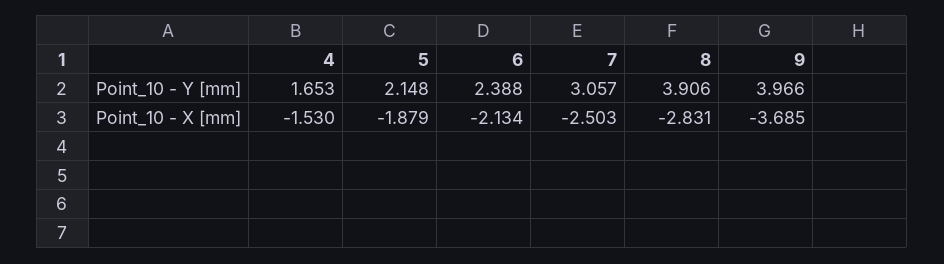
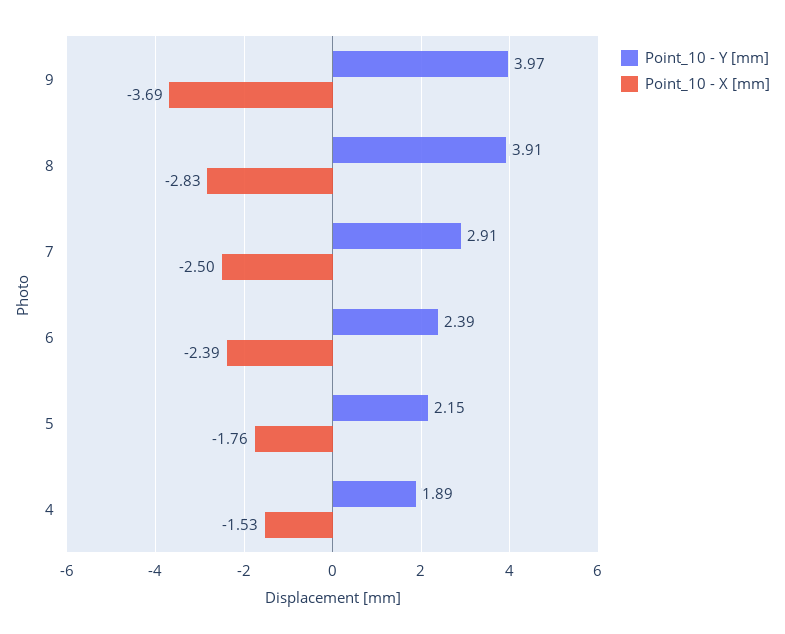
Point_10 - Y [mm], 4: 1.653 -> 1.89
Point_10 - Y [mm], 7: 3.057 -> 2.91
Point_10 - X [mm], 5: -1.879 -> -1.76
Point_10 - X [mm], 6: -2.134 -> -2.39

